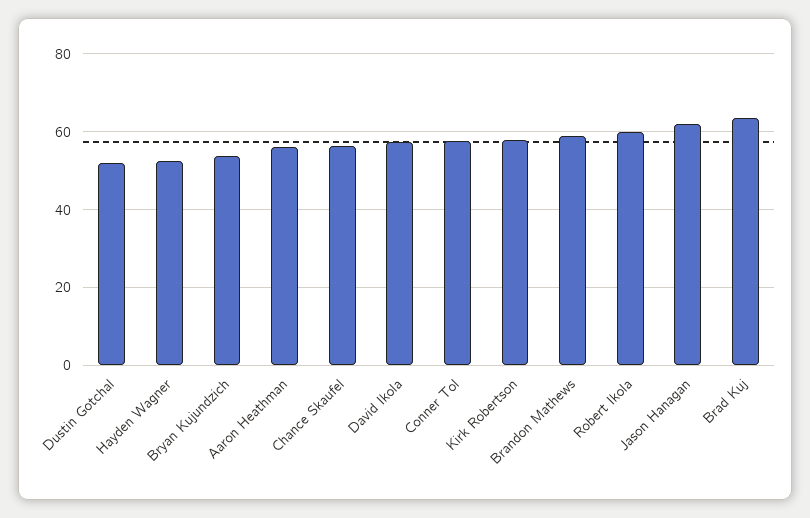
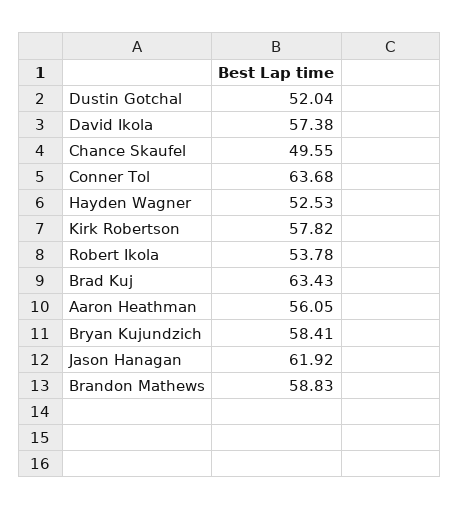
Bryan Kujundzich: 54 -> 58.41
Chance Skaufel: 56 -> 49.55
Conner Tol: 58 -> 63.68
Robert Ikola: 60 -> 53.78

